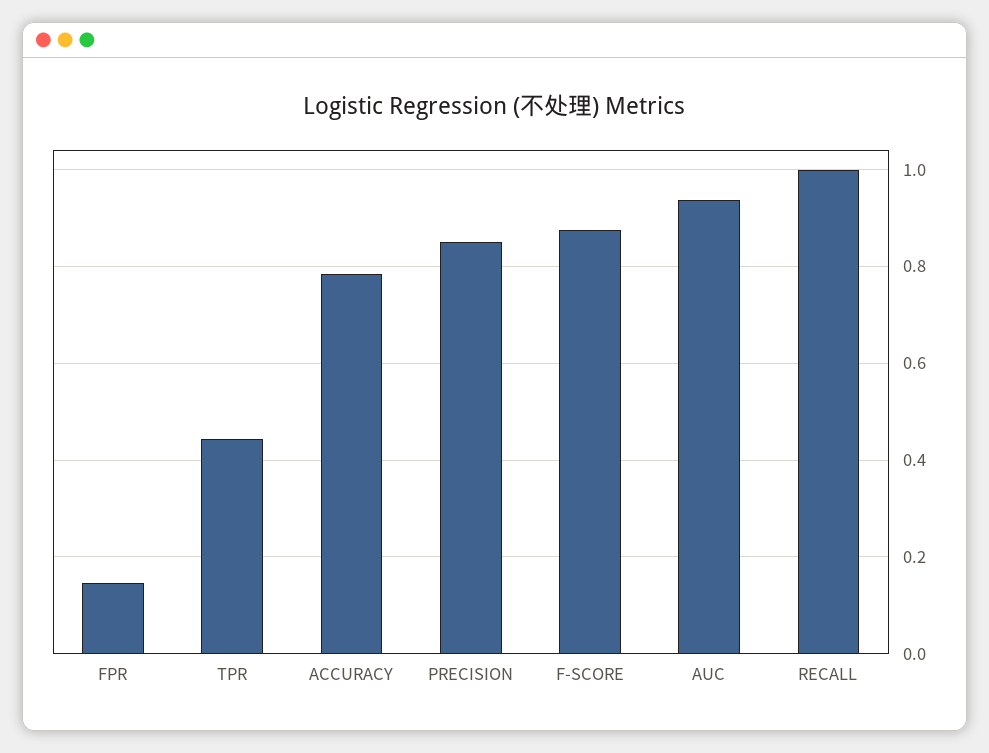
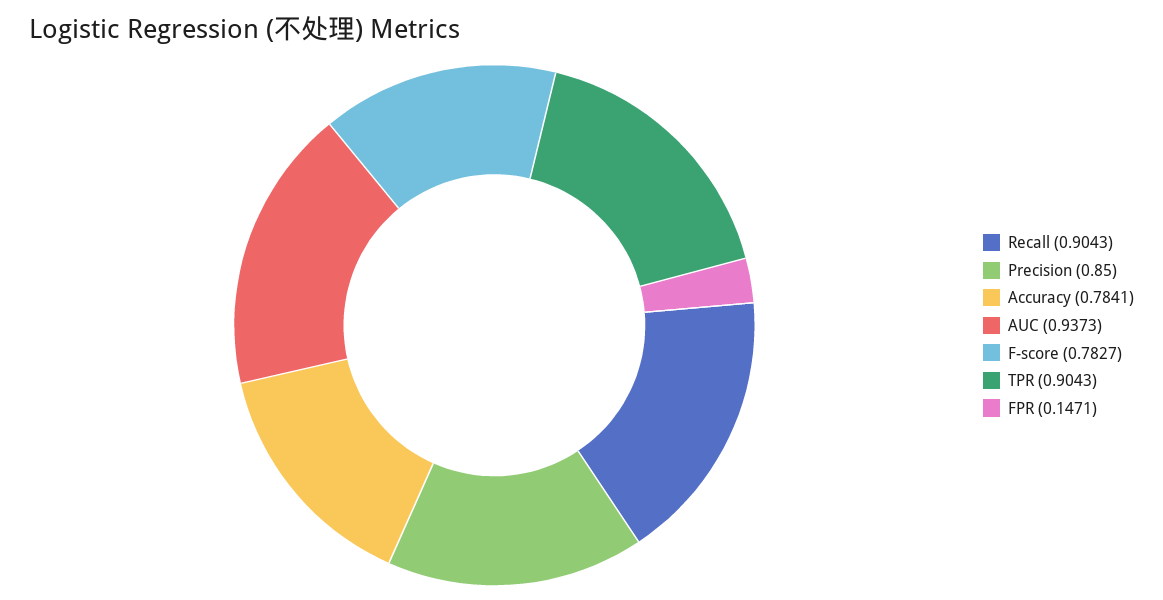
TPR: 0.44 -> 0.9043
F-SCORE: 0.88 -> 0.7827
RECALL: 1 -> 0.9043

